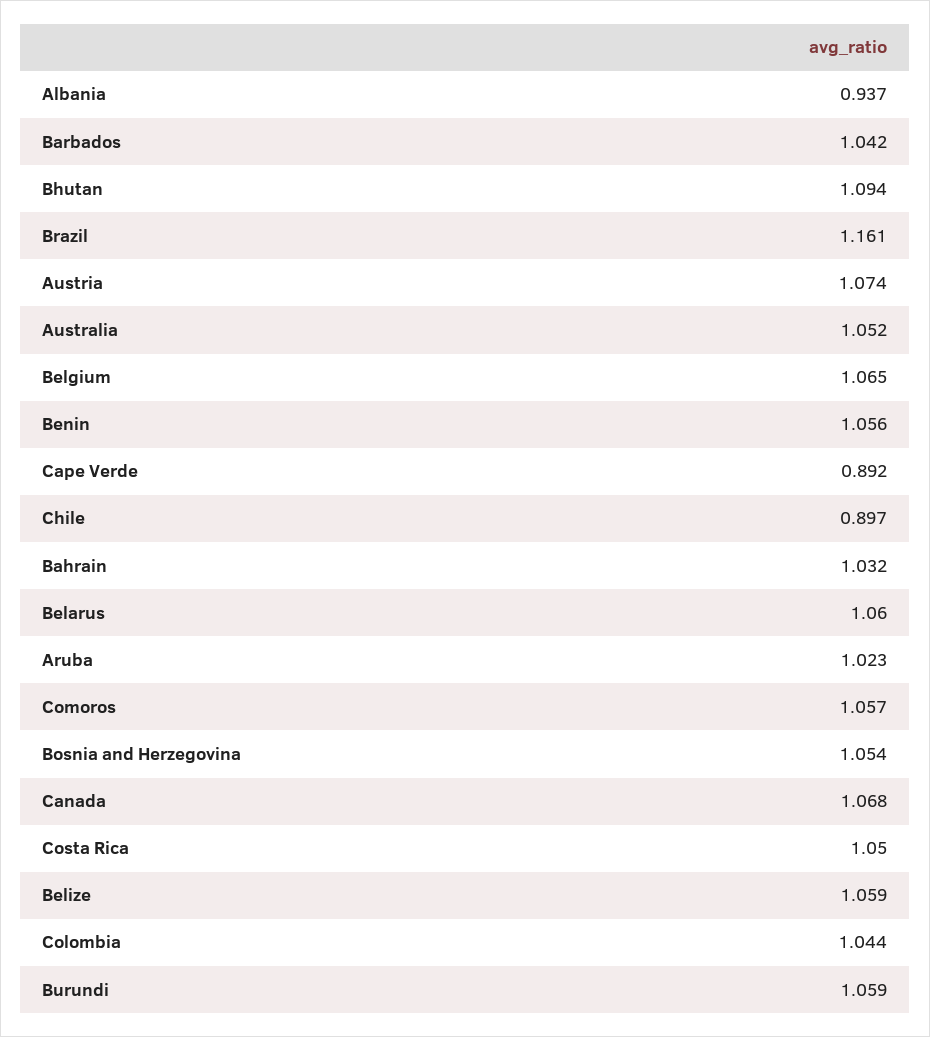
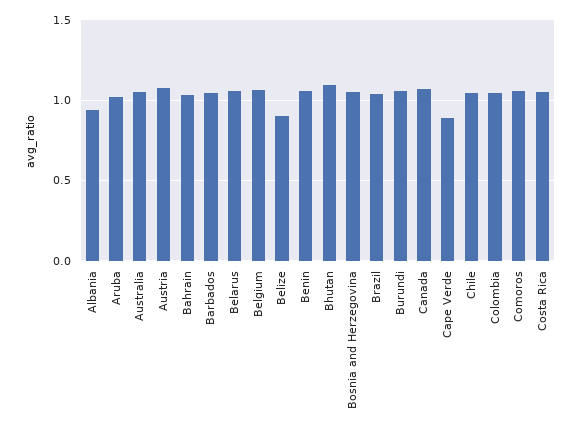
Brazil: 1.161 -> 1.05
Chile: 0.897 -> 1.05
Belize: 1.059 -> 0.9

